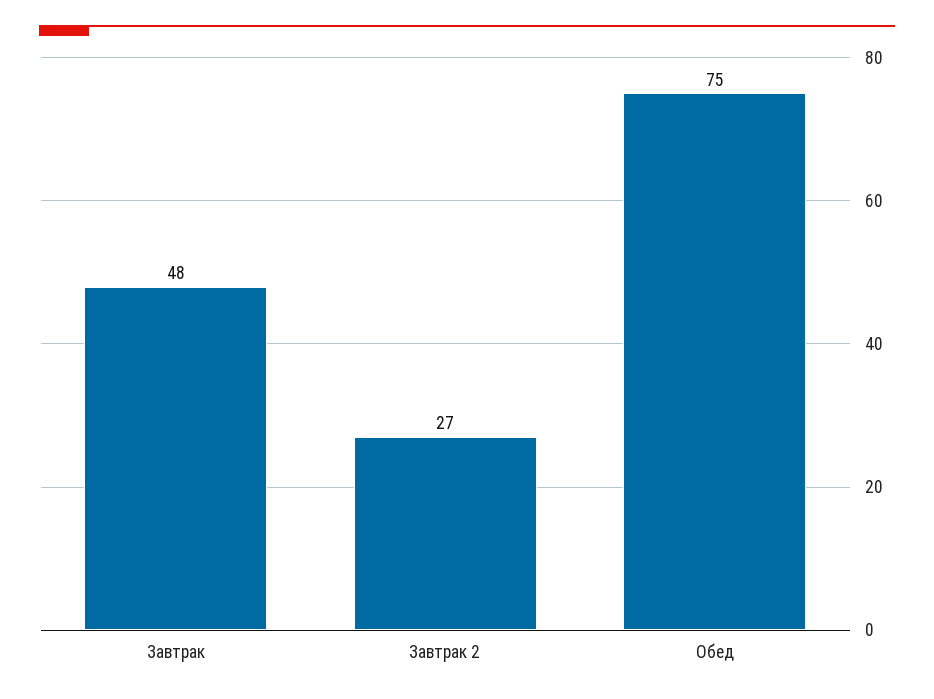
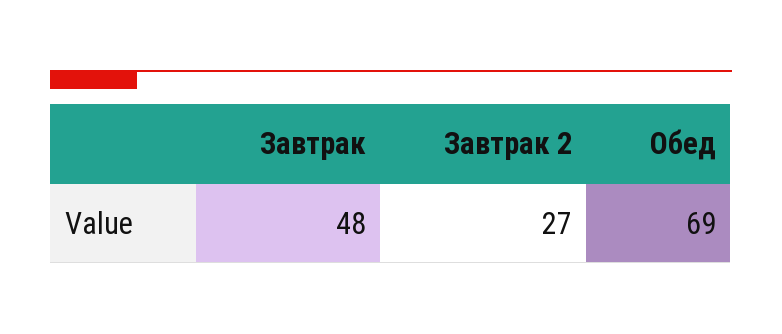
Обед: 75 -> 69

